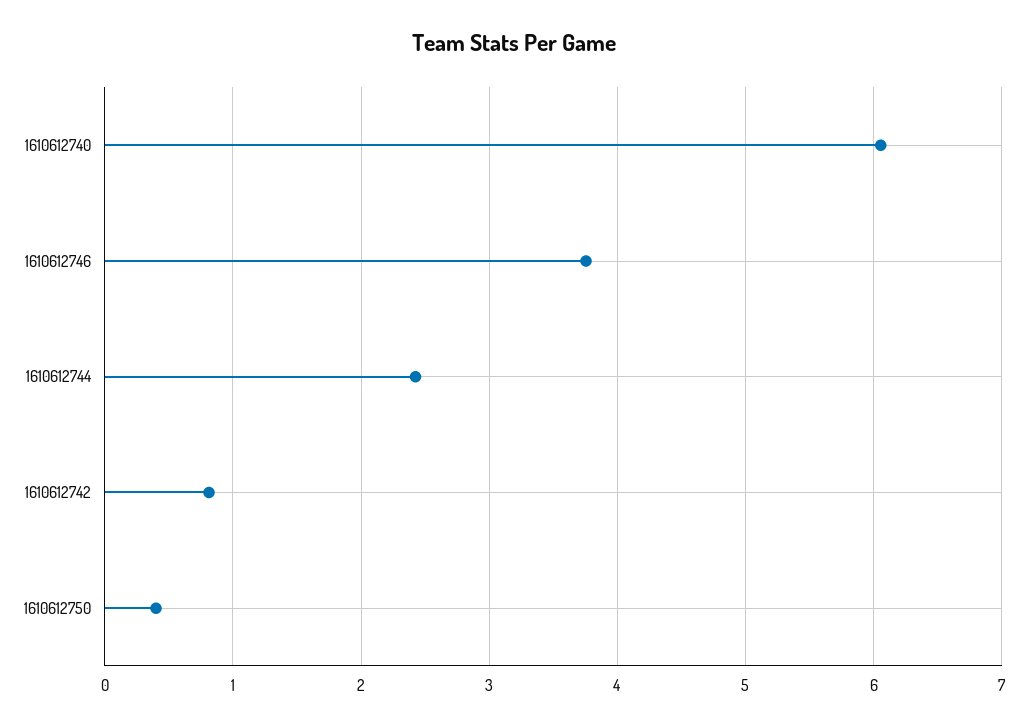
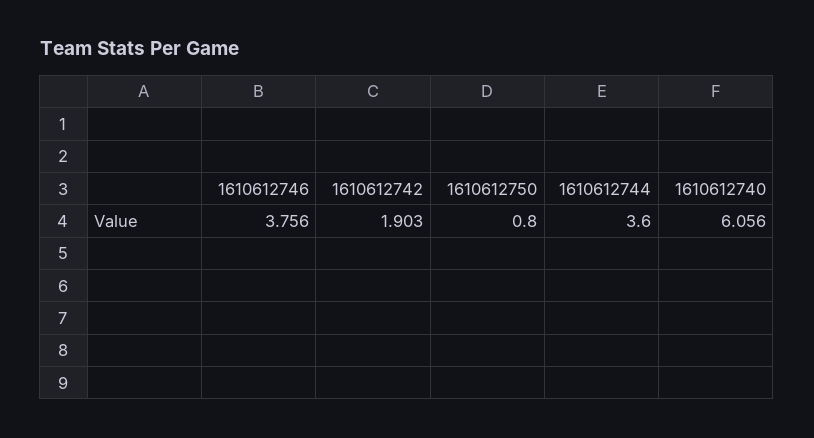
1610612744: 2.4 -> 3.6
1610612742: 0.8 -> 1.903
1610612750: 0.4 -> 0.8

